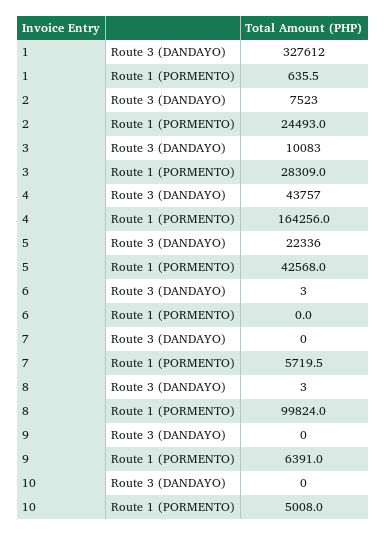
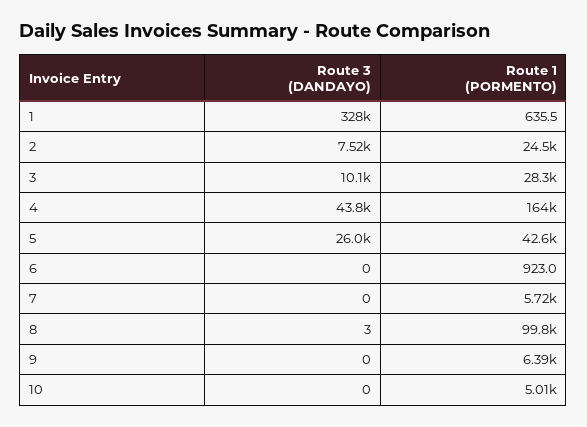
5, Route 3 (DANDAYO): 22336 -> 26000
6, Route 3 (DANDAYO): 3 -> 0
6, Route 1 (PORMENTO): 0 -> 923

